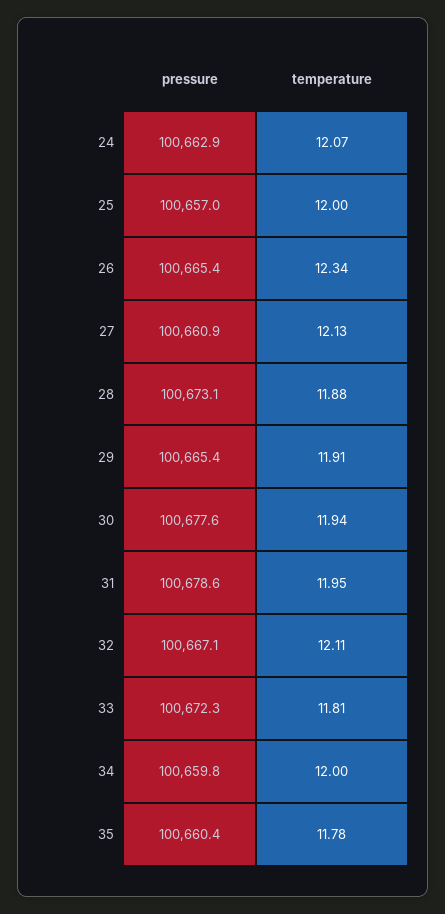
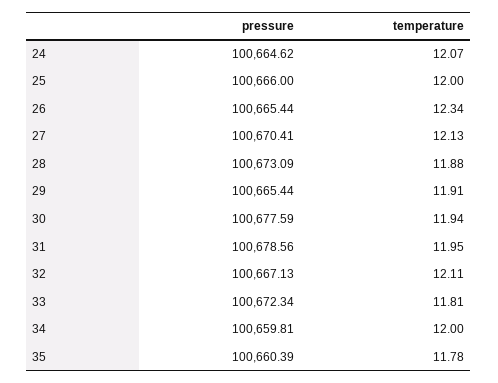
pressure, 24: 100662.9 -> 100664.62
pressure, 25: 100657 -> 100666
pressure, 27: 100660.9 -> 100670.41

